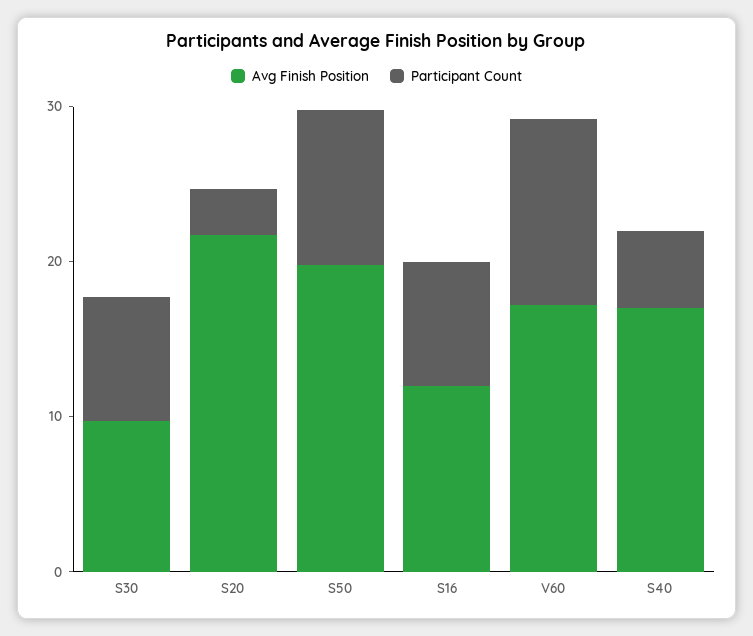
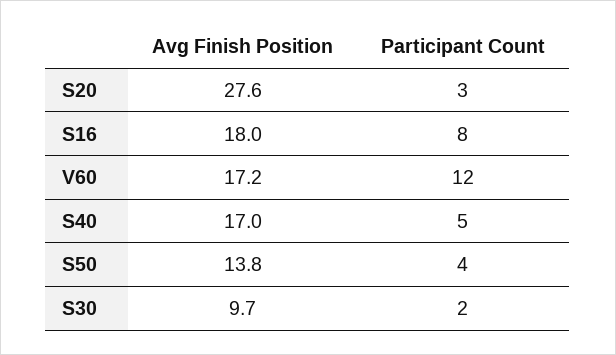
Participant Count, S30: 8 -> 2
Avg Finish Position, S20: 22 -> 27.6
Avg Finish Position, S50: 20 -> 13.8
Participant Count, S50: 10 -> 4
Avg Finish Position, S16: 12 -> 18

